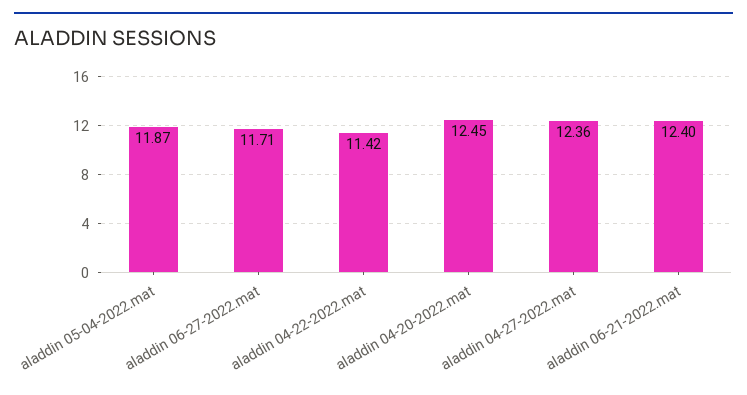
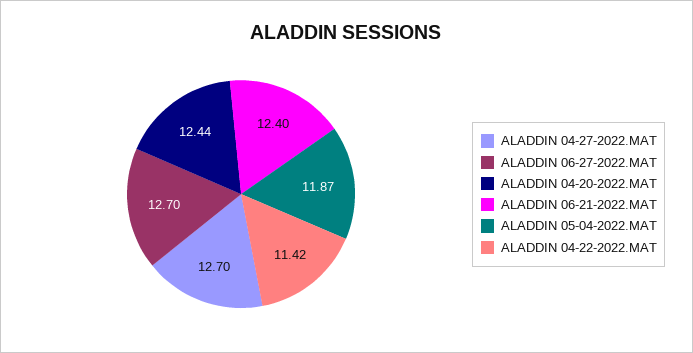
aladdin 06-27-2022.mat: 11.71 -> 12.7
aladdin 04-20-2022.mat: 12.45 -> 12.44
aladdin 04-27-2022.mat: 12.36 -> 12.7

